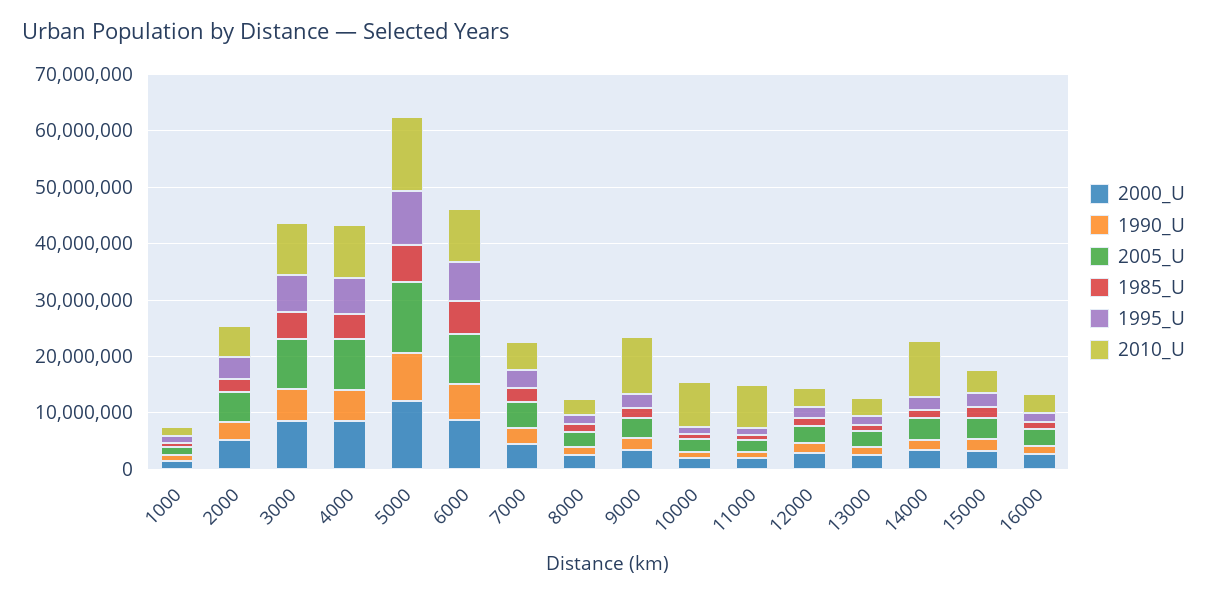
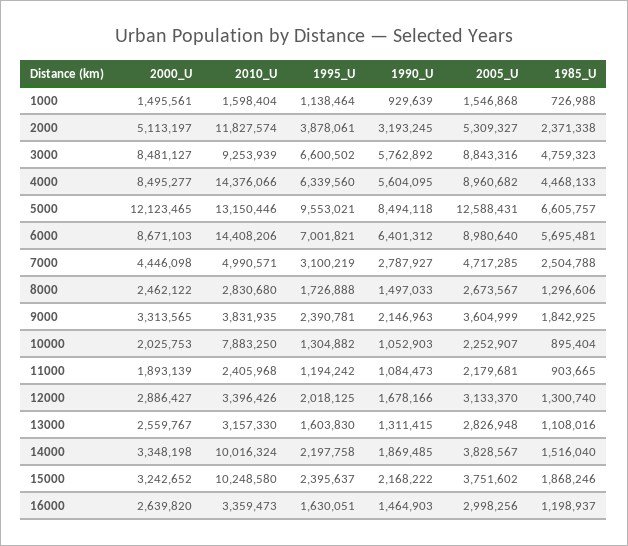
2010_U, 2000: 6000000 -> 11827574
2010_U, 4000: 10000000 -> 14376066
2010_U, 6000: 10000000 -> 14408206
2010_U, 9000: 10000000 -> 3831935
2010_U, 11000: 8000000 -> 2405968
2010_U, 15000: 4000000 -> 10248580

